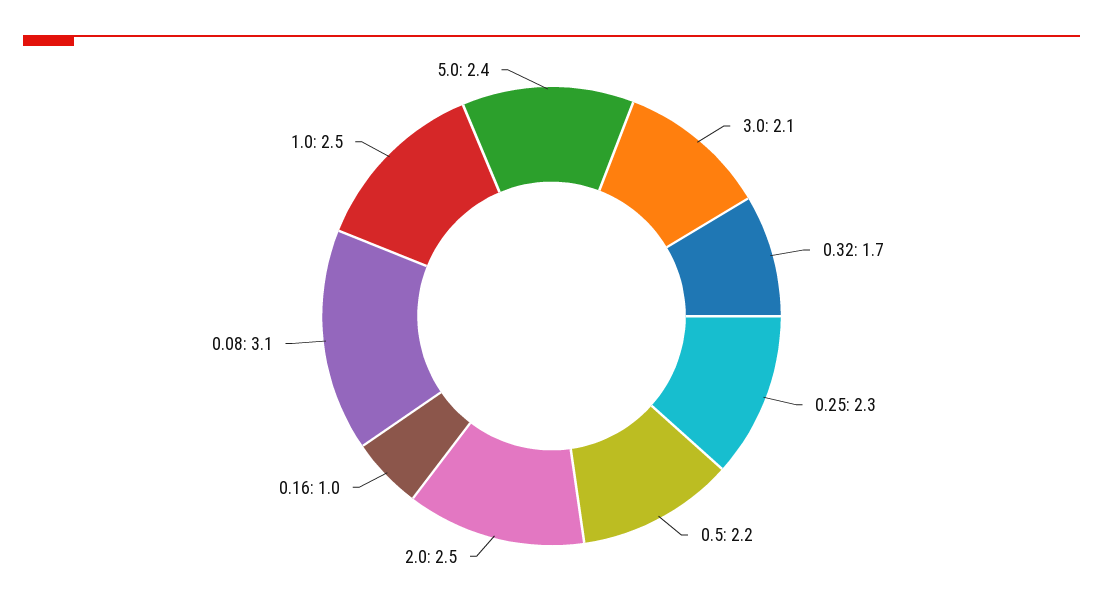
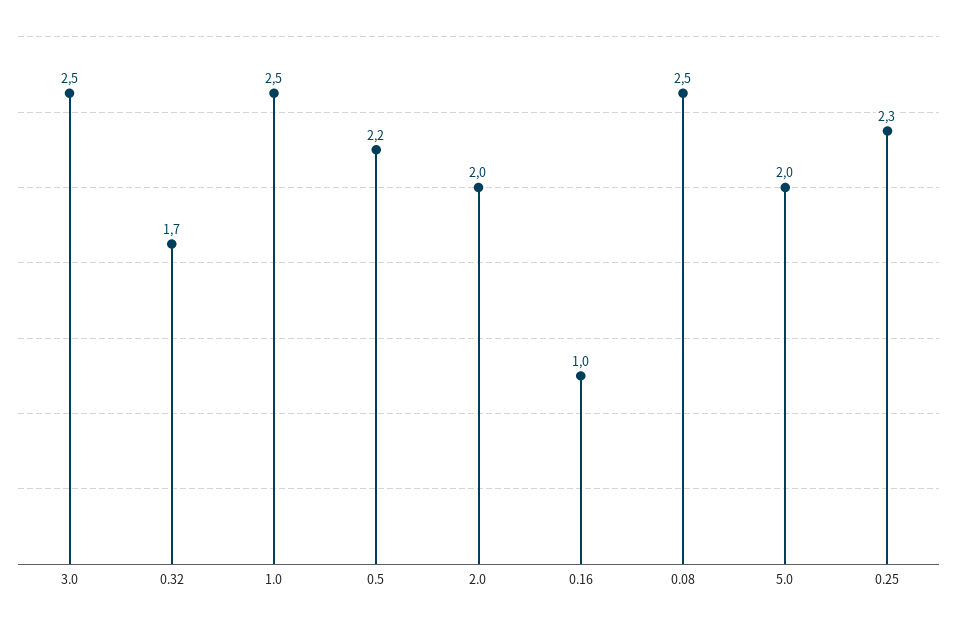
3.0: 2.1 -> 2.5
2.0: 2.5 -> 2
0.08: 3.1 -> 2.5
5.0: 2.4 -> 2

